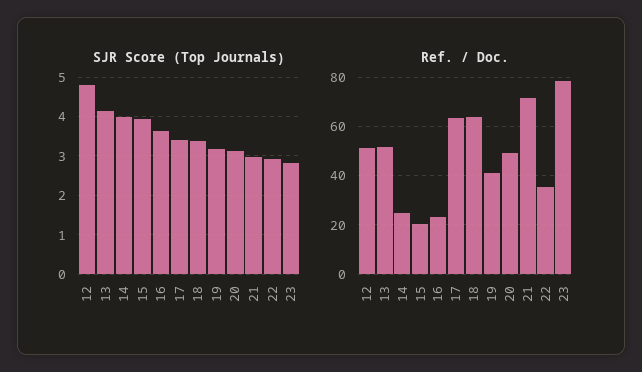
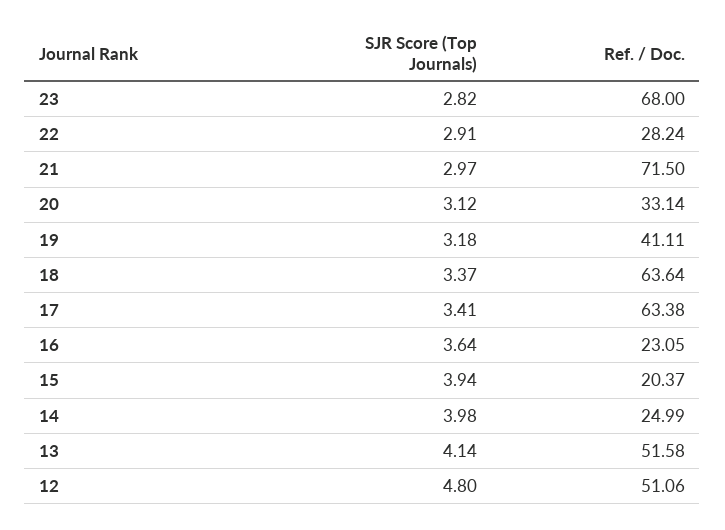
Ref. / Doc., 20: 50 -> 33.14
Ref. / Doc., 22: 35 -> 28.24
Ref. / Doc., 23: 77.5 -> 68

